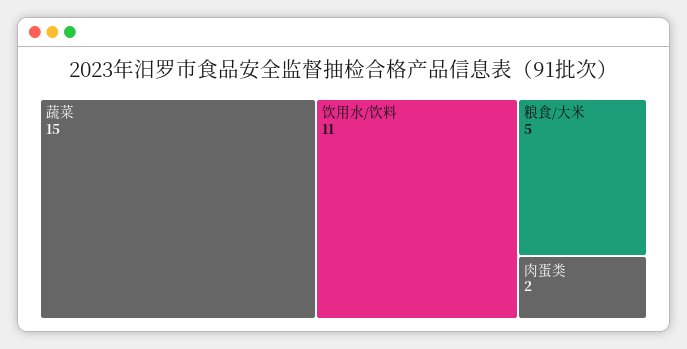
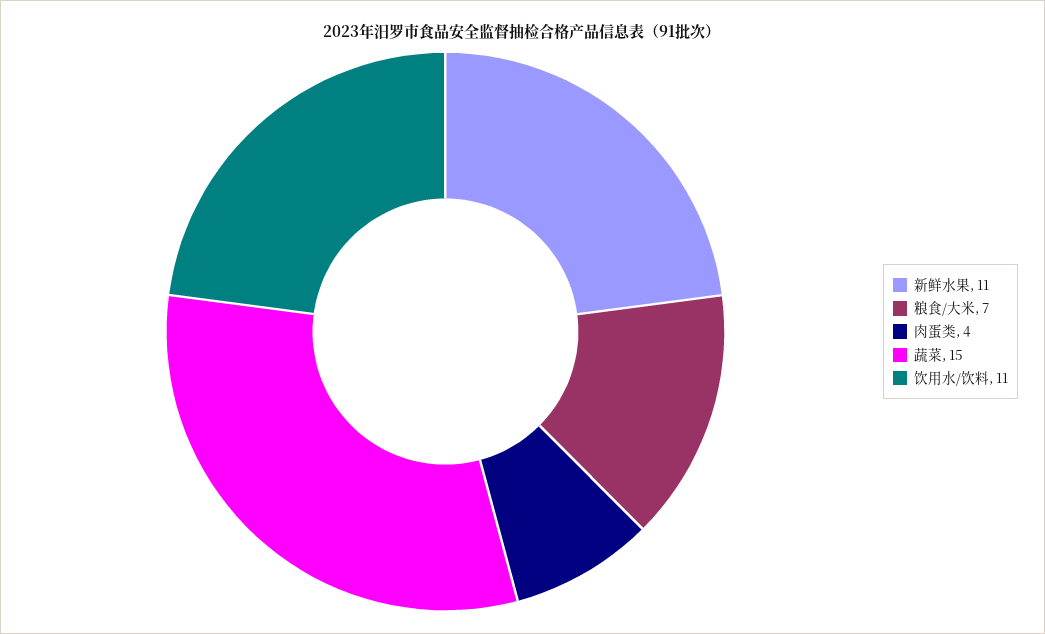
粮食/大米: 5 -> 7
肉蛋类: 2 -> 4
新鲜水果: none -> 11

